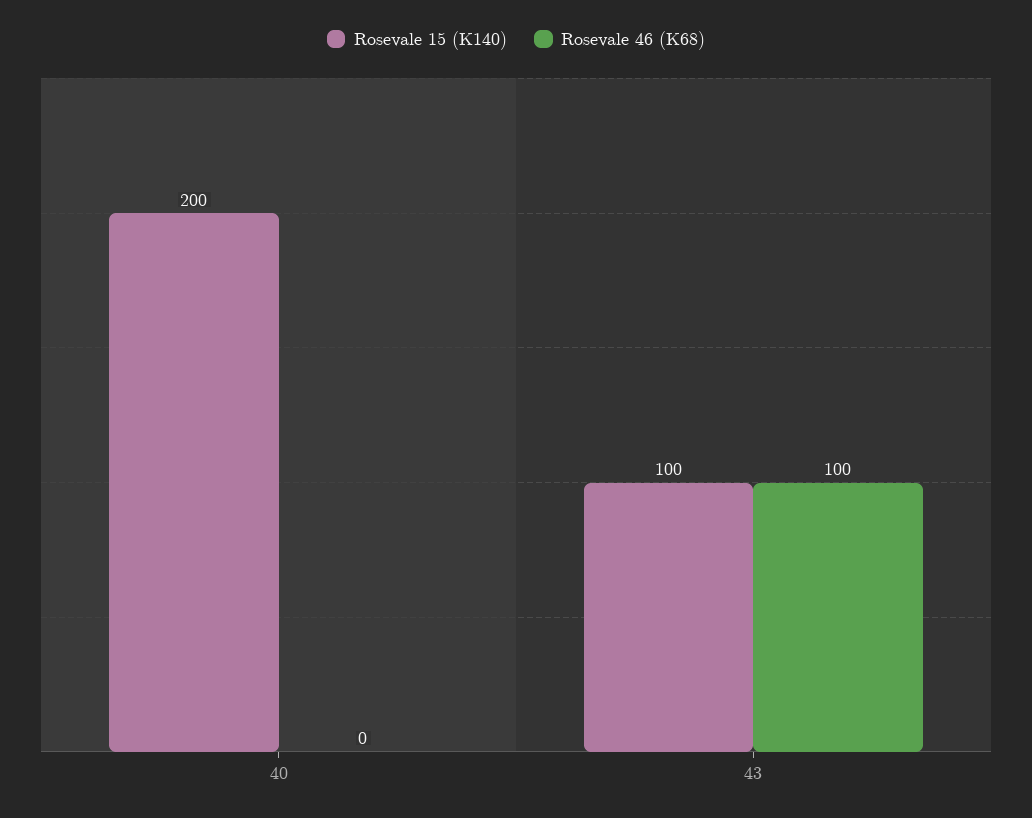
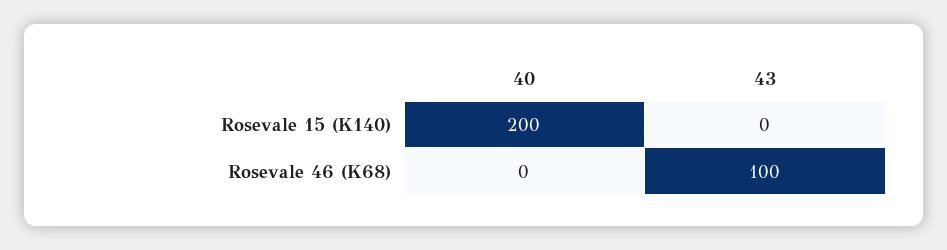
Rosevale 15 (K140), 43: 100 -> 0

